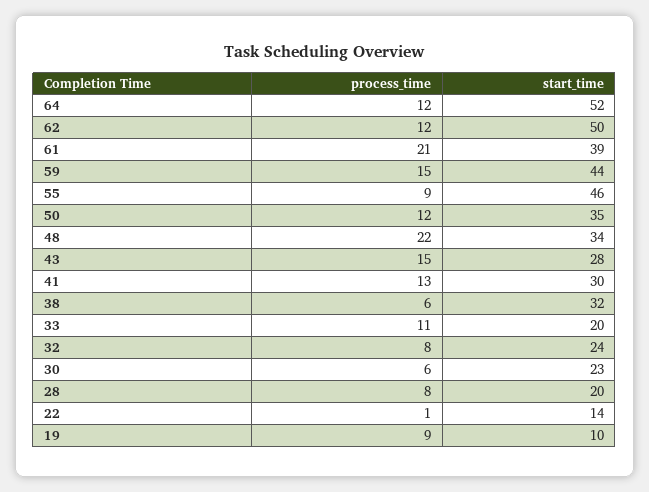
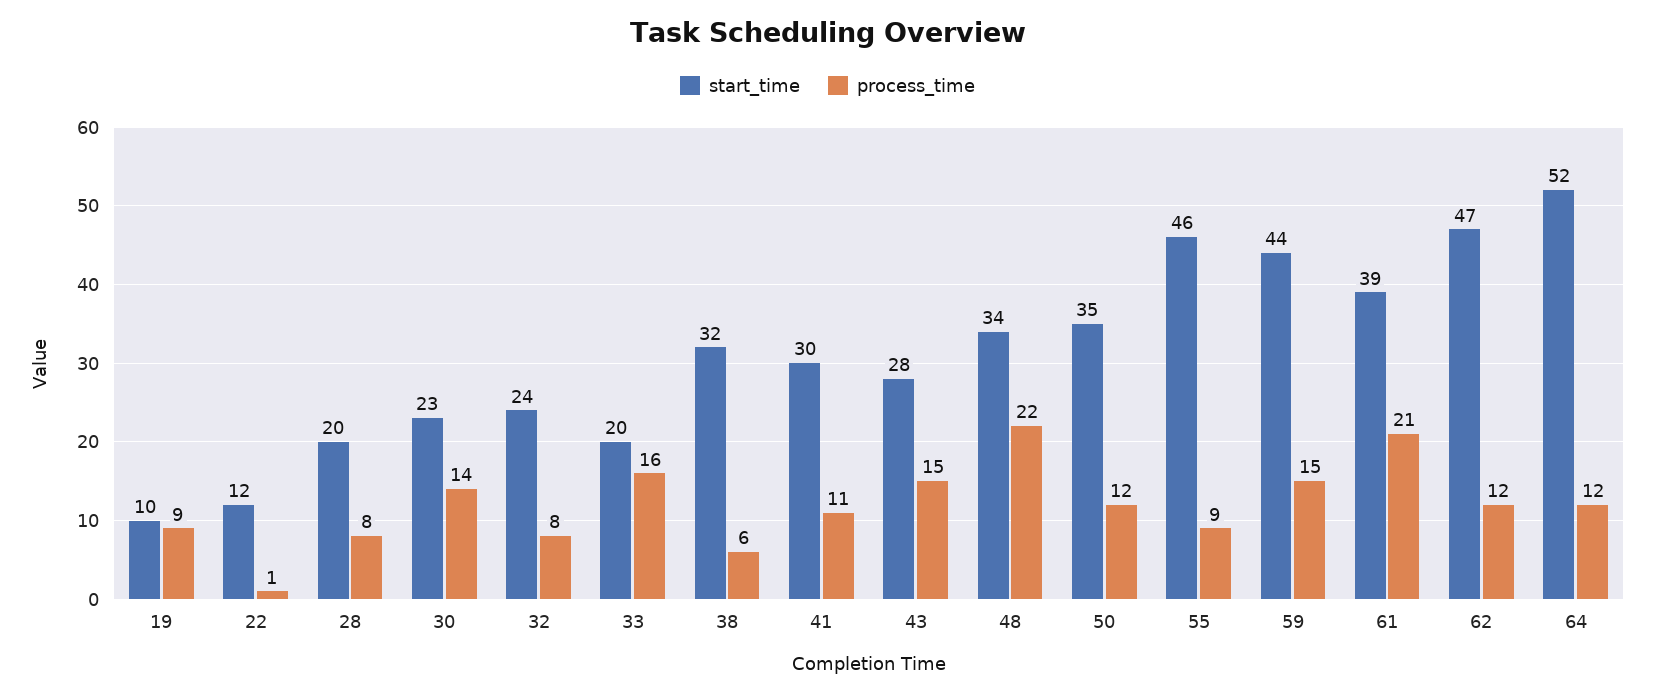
start_time, 62: 50 -> 47
process_time, 41: 13 -> 11
process_time, 33: 11 -> 16
process_time, 30: 6 -> 14
start_time, 22: 14 -> 12

